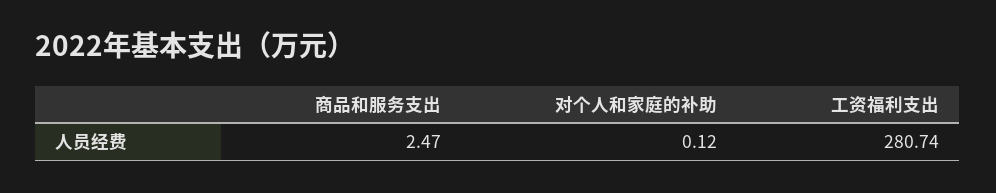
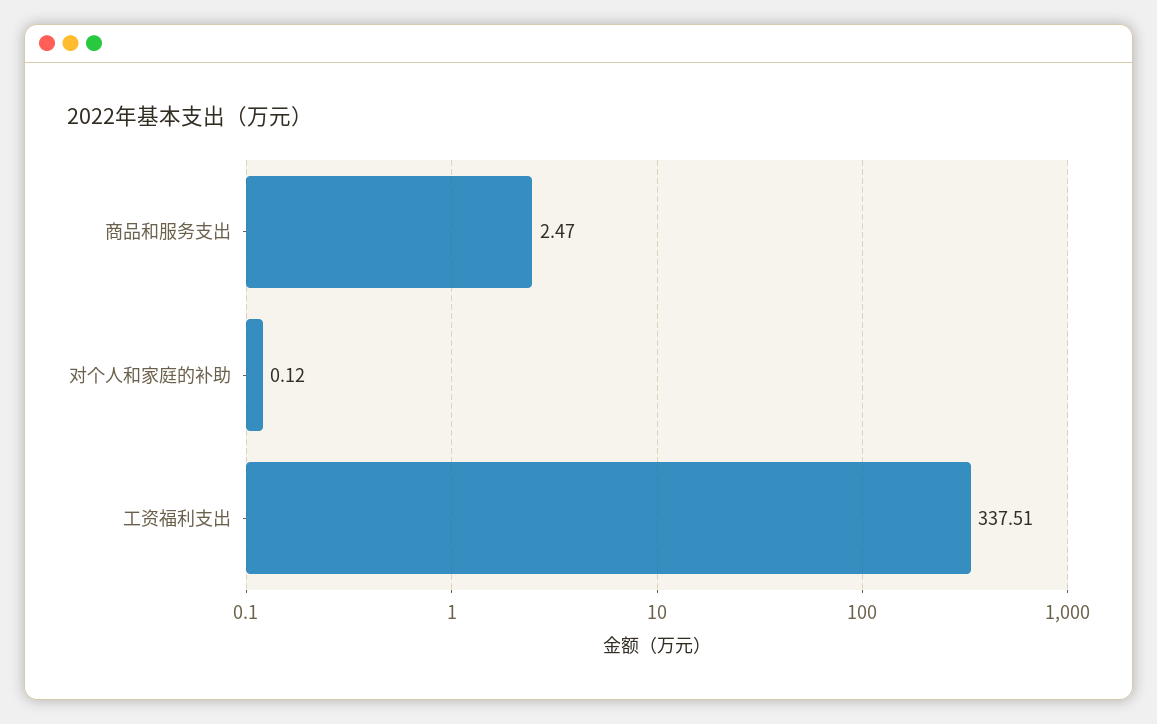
工资福利支出: 280.74 -> 337.51

